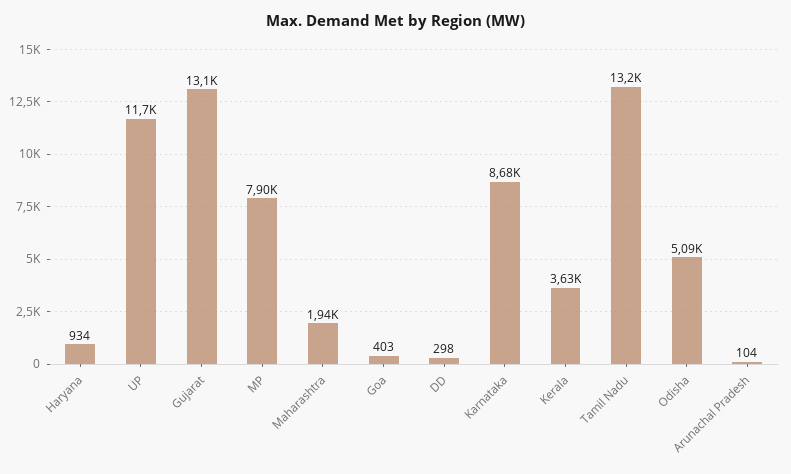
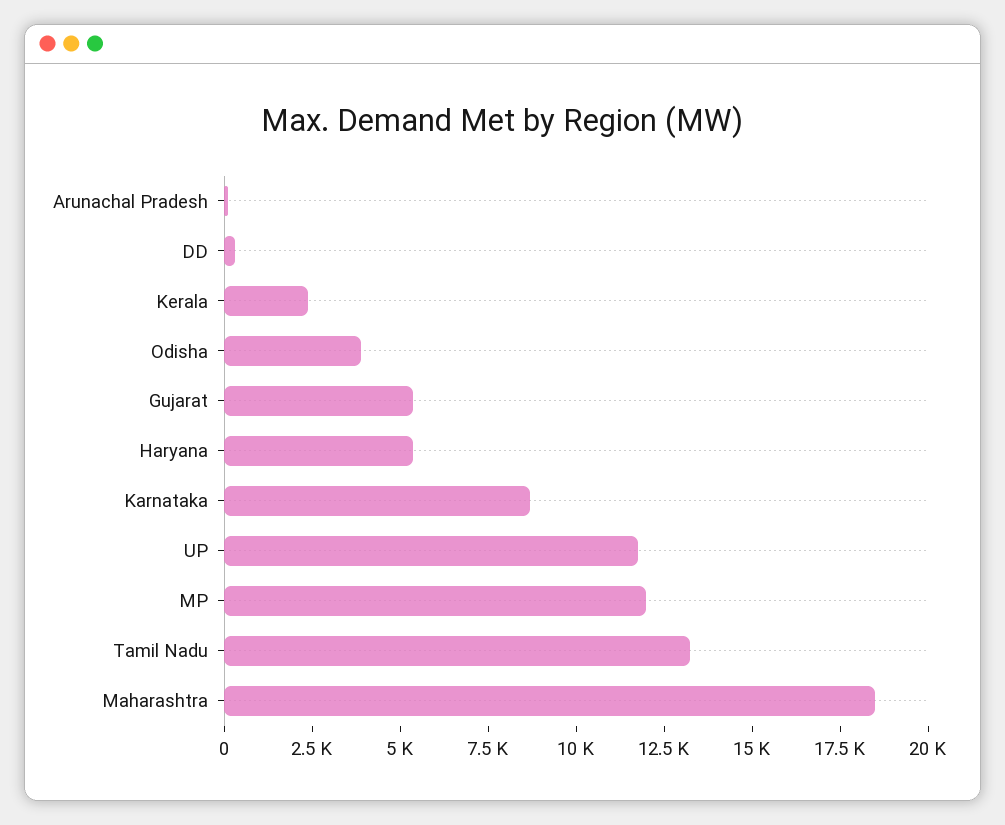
Haryana: 934 -> 5500
Gujarat: 13100 -> 5500
MP: 7900 -> 12000
Maharashtra: 1940 -> 18500
Goa: 403 -> none
Kerala: 3630 -> 2500
Odisha: 5090 -> 4000

